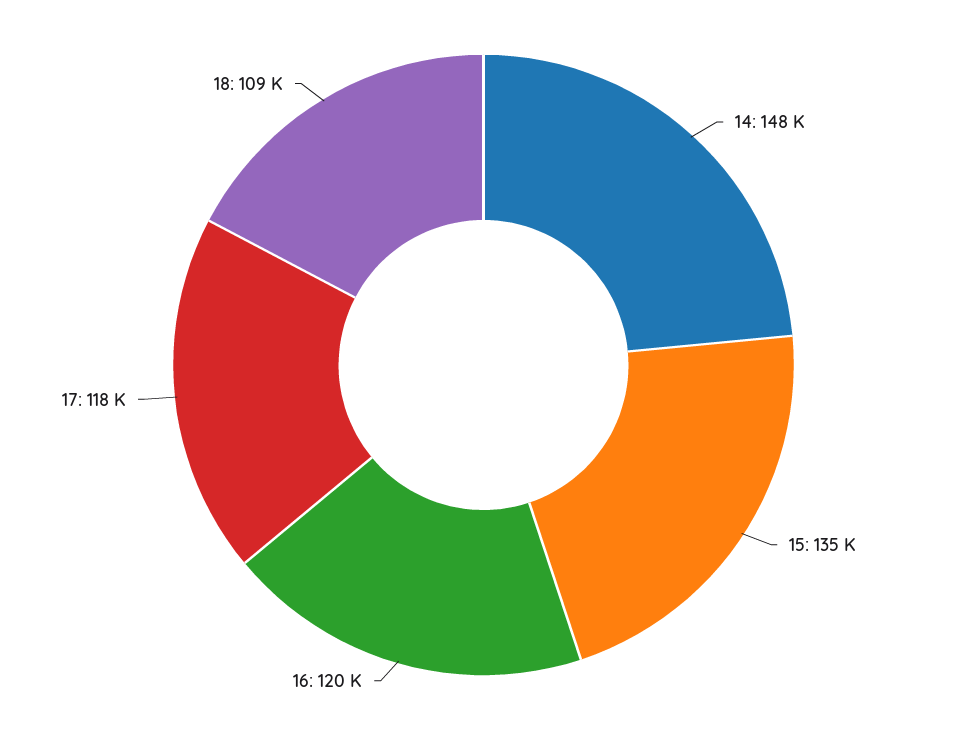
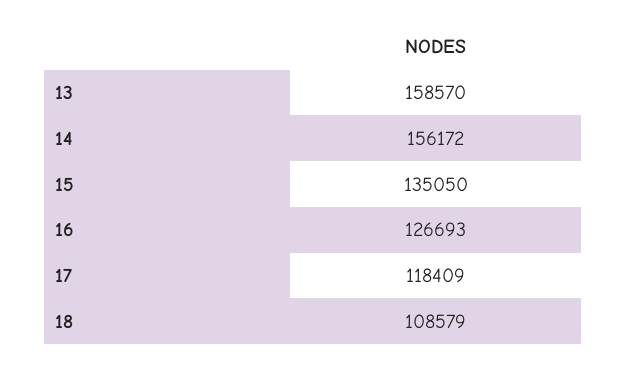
14: 148000 -> 156172
16: 120000 -> 126693
13: none -> 158570

